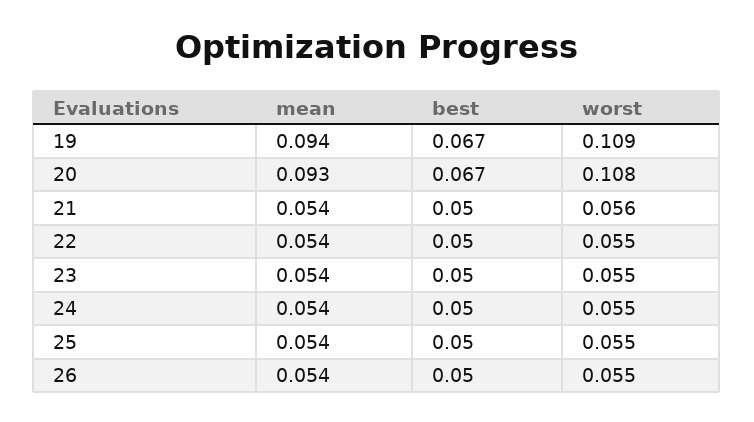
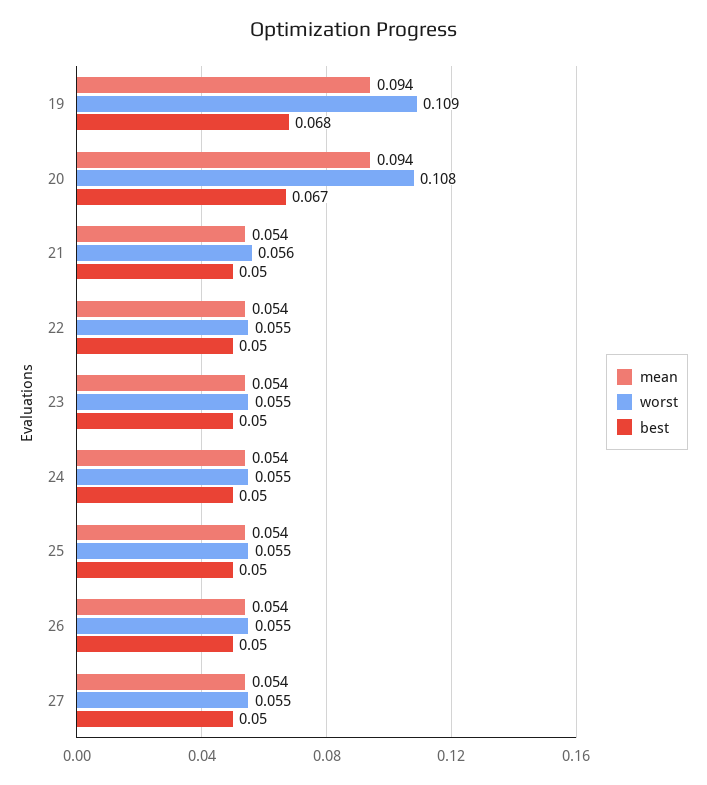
best, 19: 0.067 -> 0.068
mean, 20: 0.093 -> 0.094
mean, 27: none -> 0.054
worst, 27: none -> 0.055
best, 27: none -> 0.05

